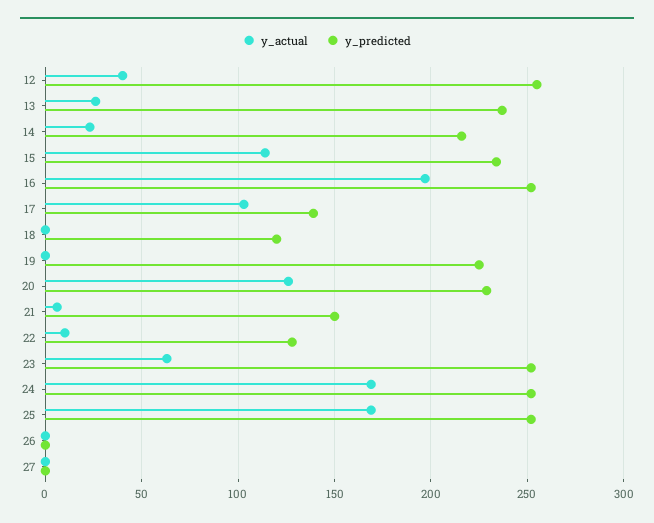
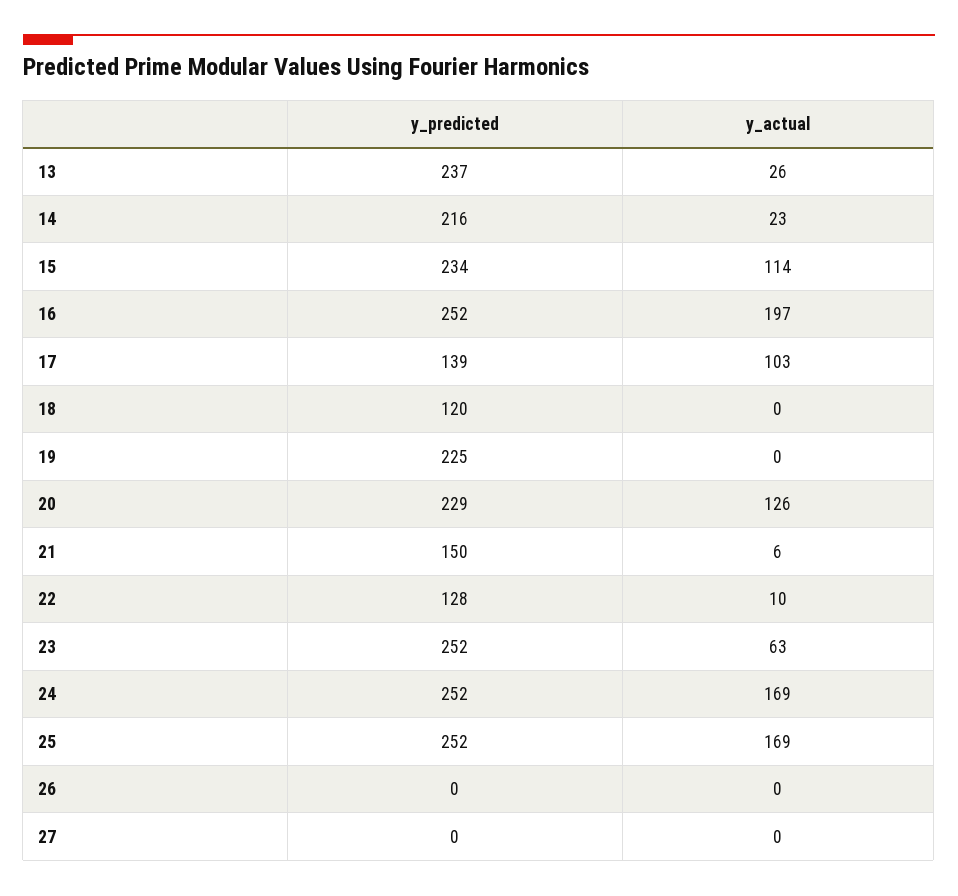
y_actual, 12: 40 -> none
y_predicted, 12: 255 -> none

